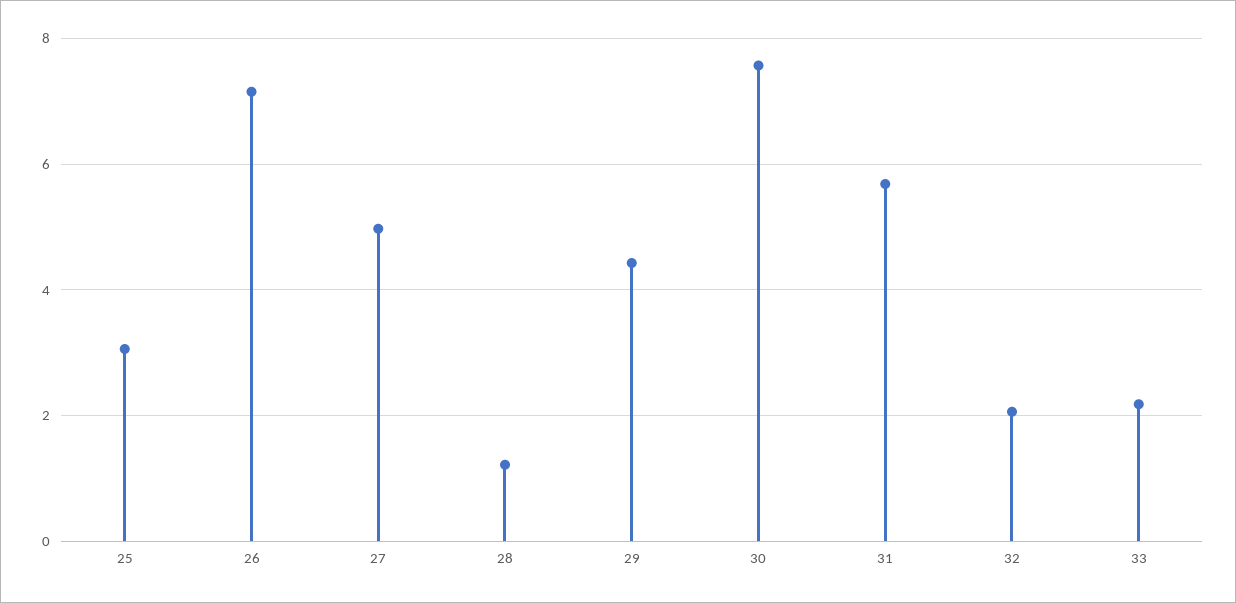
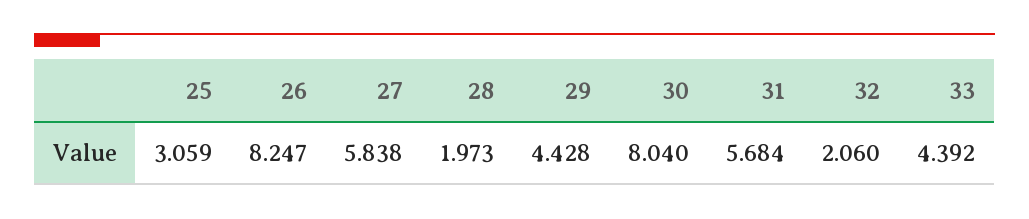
26: 7.2 -> 8.247
27: 5 -> 5.838
28: 1.2 -> 1.973
30: 7.6 -> 8.04
33: 2.2 -> 4.392

